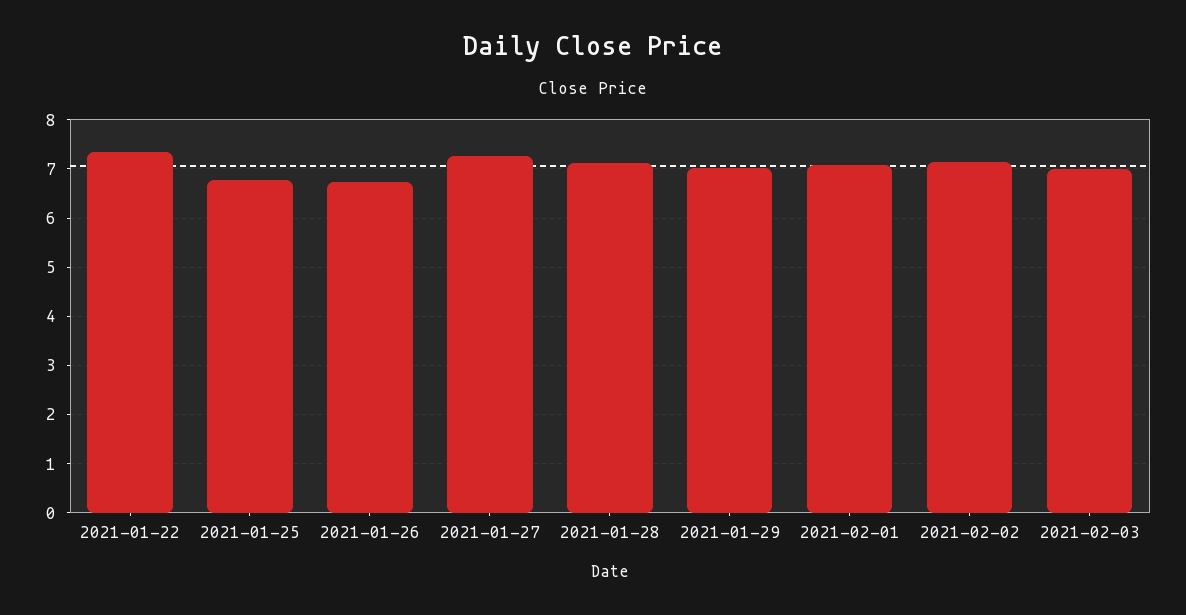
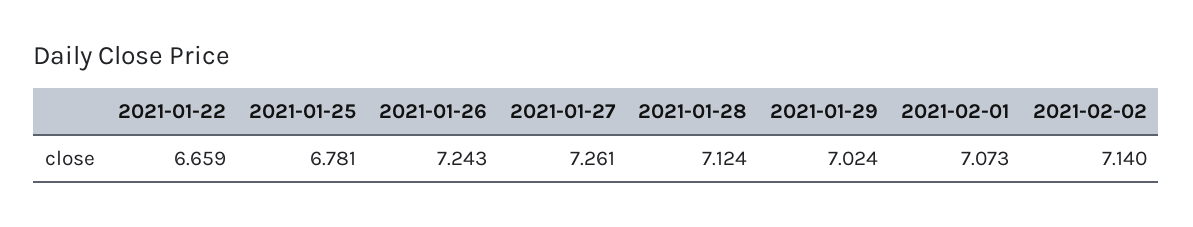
2021-01-22: 7.4 -> 6.659
2021-01-26: 6.8 -> 7.243
2021-02-03: 7 -> none

